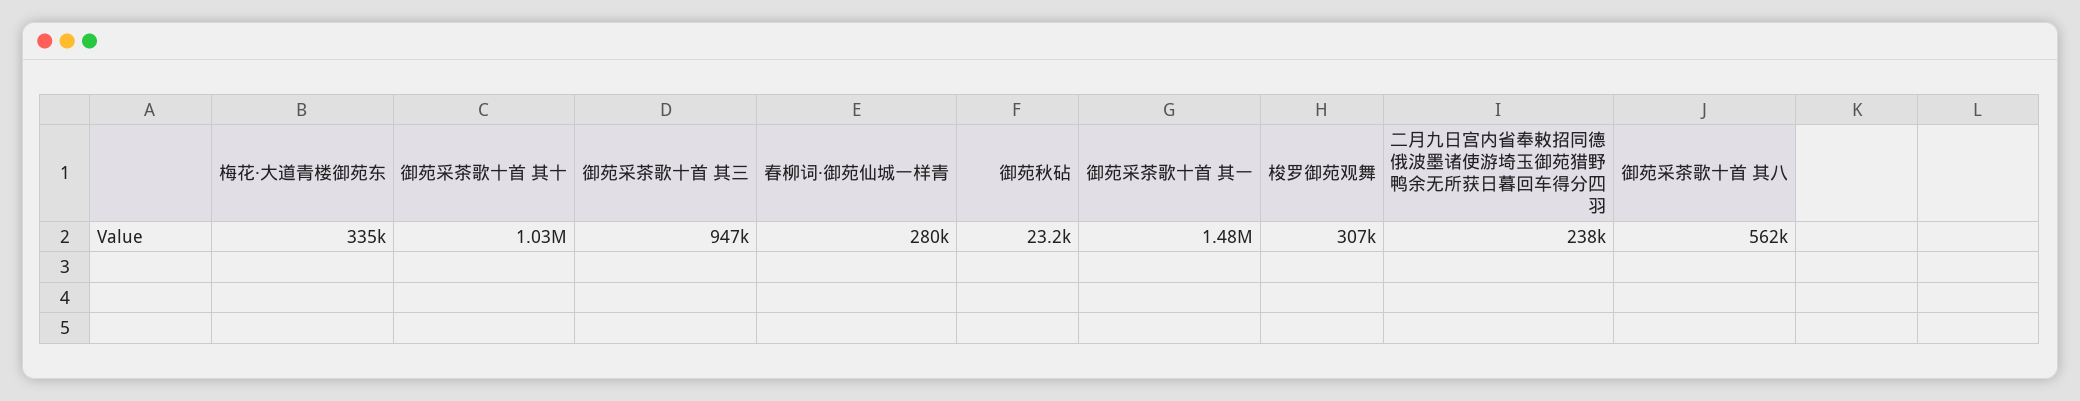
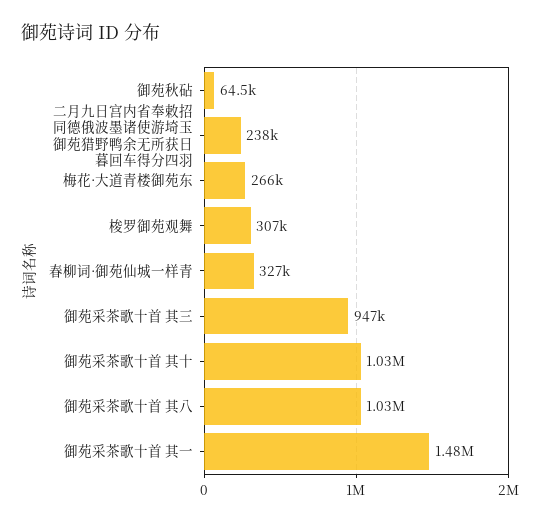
梅花·大道青楼御苑东: 335000 -> 266000
春柳词·御苑仙城一样青: 280000 -> 327000
御苑秋砧: 23200 -> 64500
御苑采茶歌十首 其八: 562000 -> 1030000

